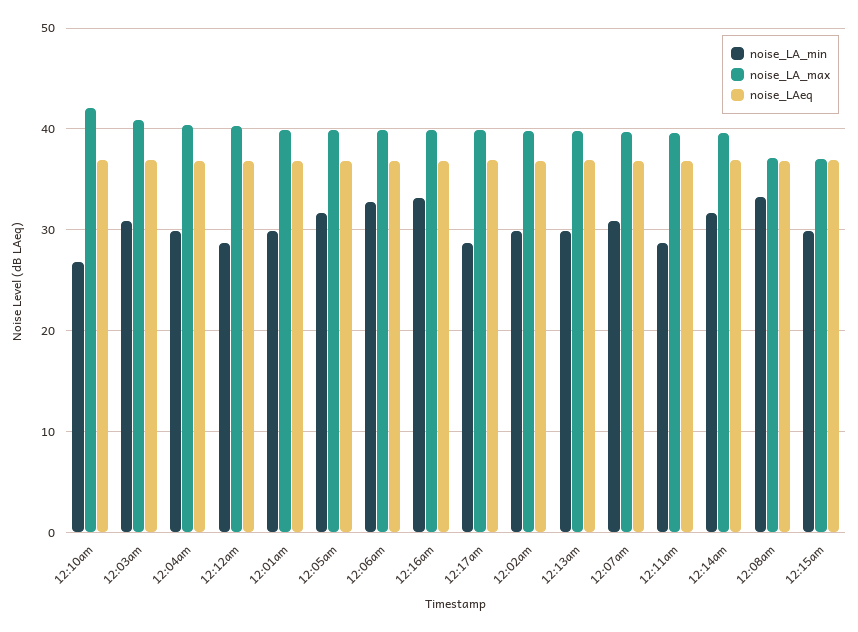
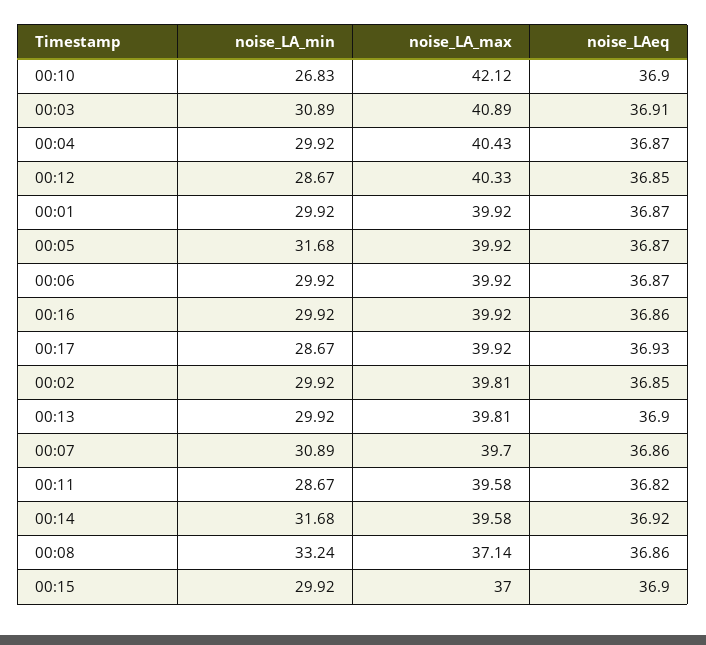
noise_LA_min, 12:06am: 33 -> 29.92
noise_LA_min, 12:16am: 33 -> 29.92

